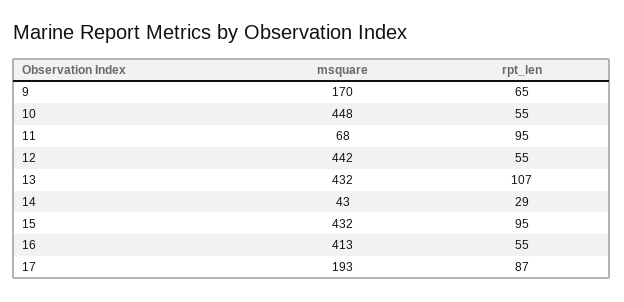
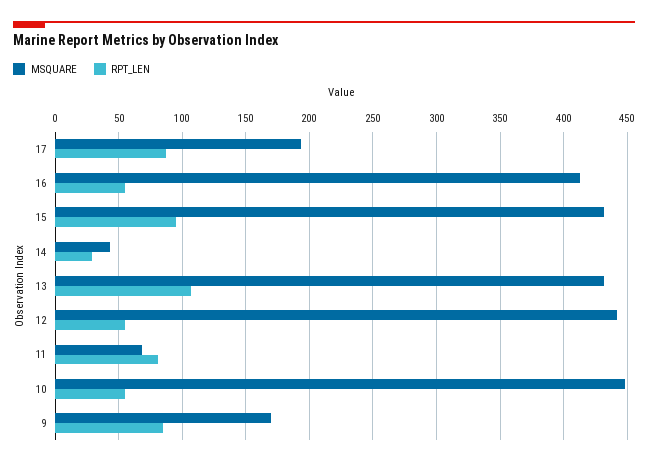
rpt_len, 9: 65 -> 85
rpt_len, 11: 95 -> 80

